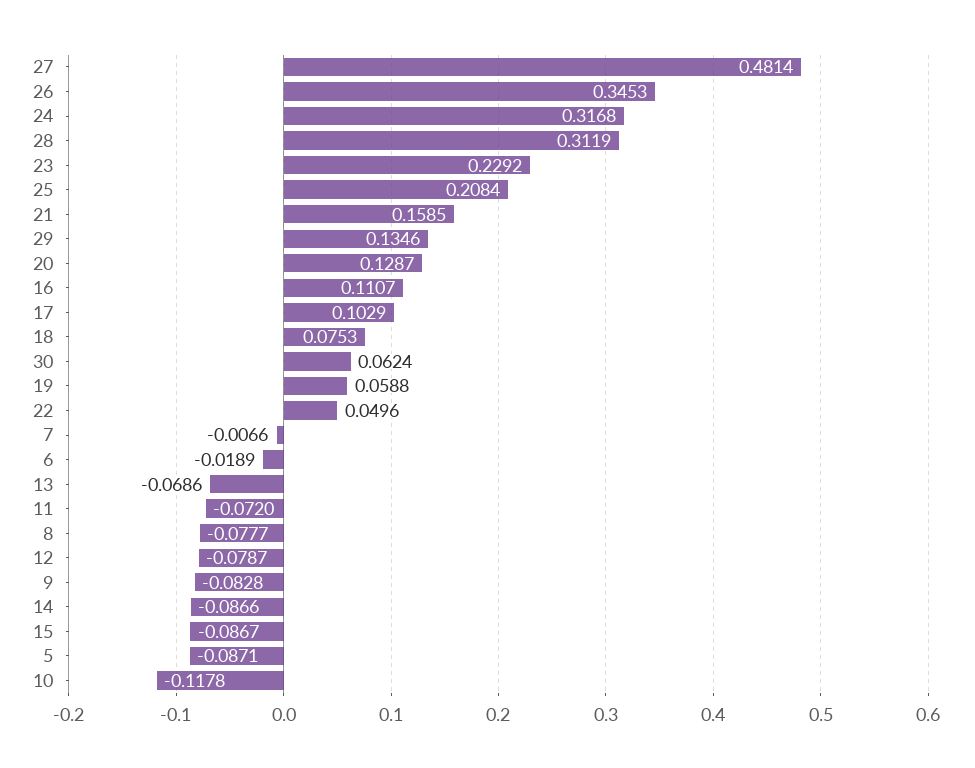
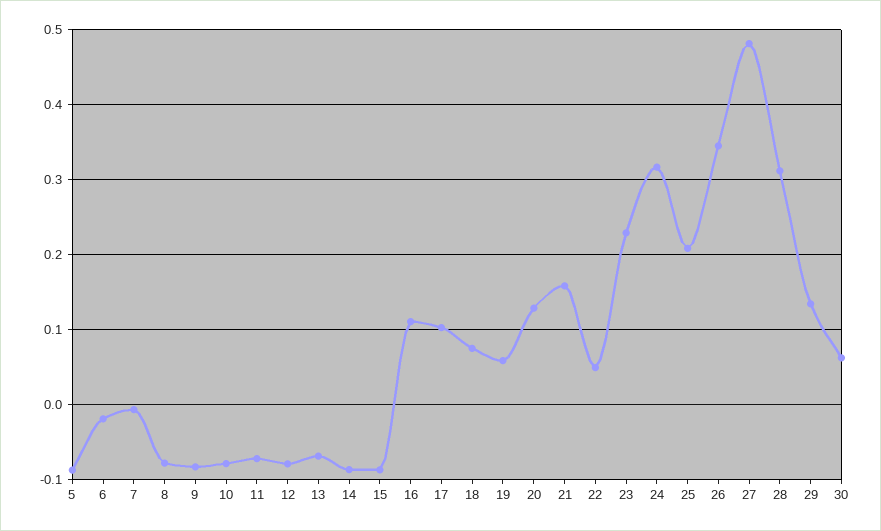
10: -0.1178 -> -0.08

